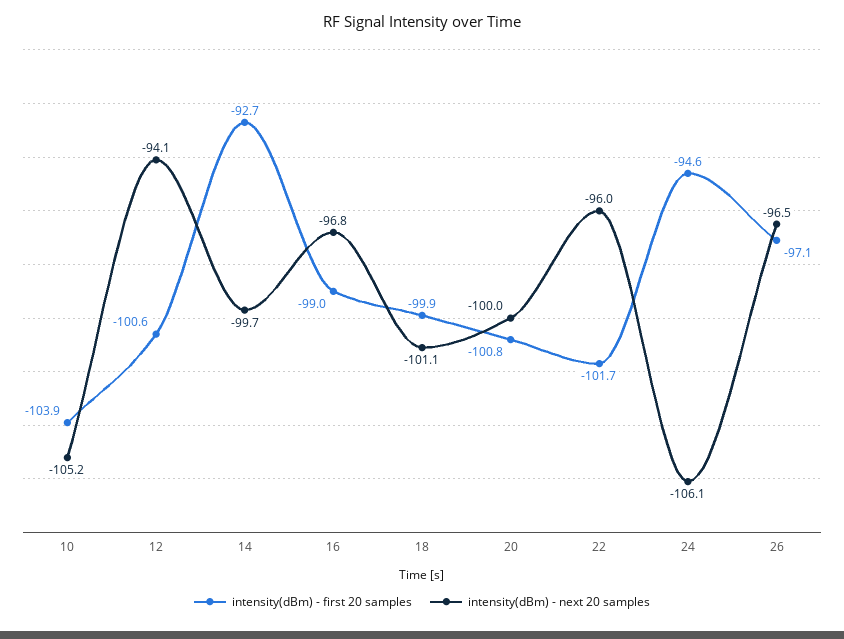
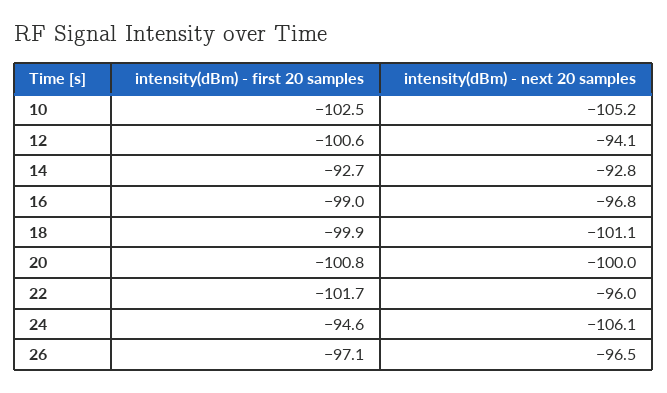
intensity(dBm) - first 20 samples, 10: -103.9 -> -102.5
intensity(dBm) - next 20 samples, 14: -99.7 -> -92.8

